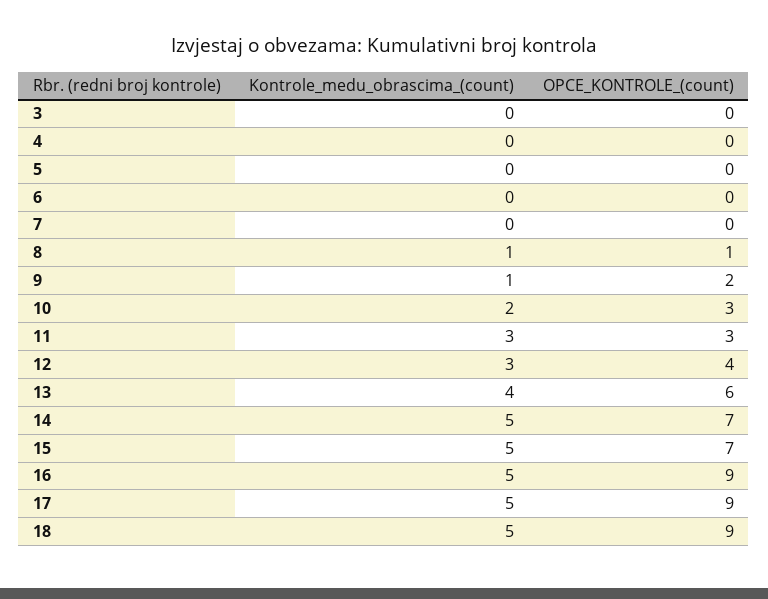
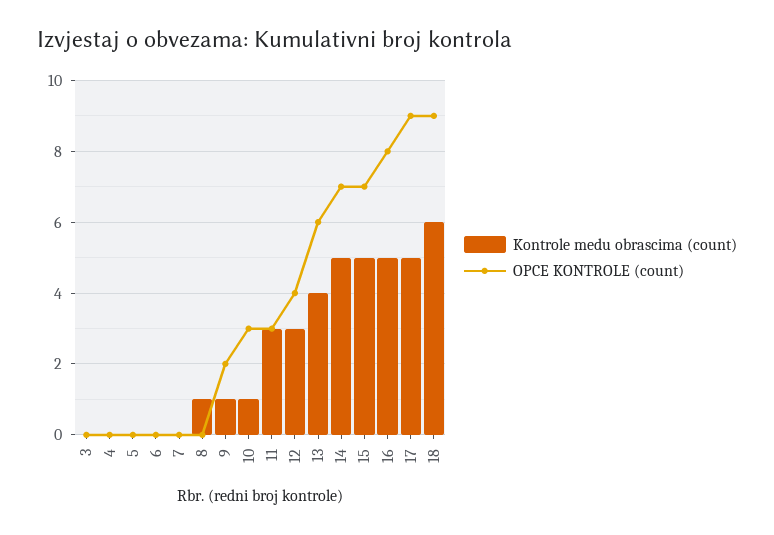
OPCE_KONTROLE_(count), 8: 1 -> 0
Kontrole_medu_obrascima_(count), 10: 2 -> 1
OPCE_KONTROLE_(count), 16: 9 -> 8
Kontrole_medu_obrascima_(count), 18: 5 -> 6

